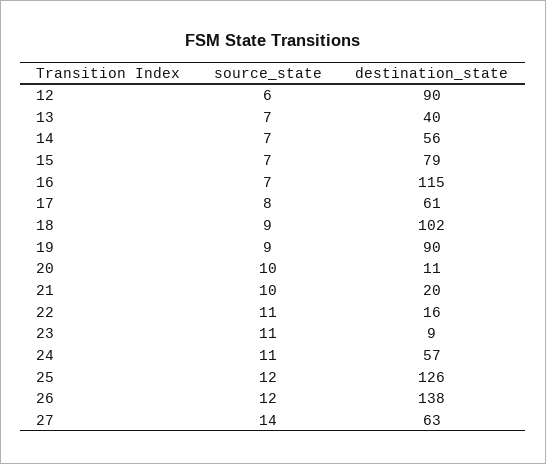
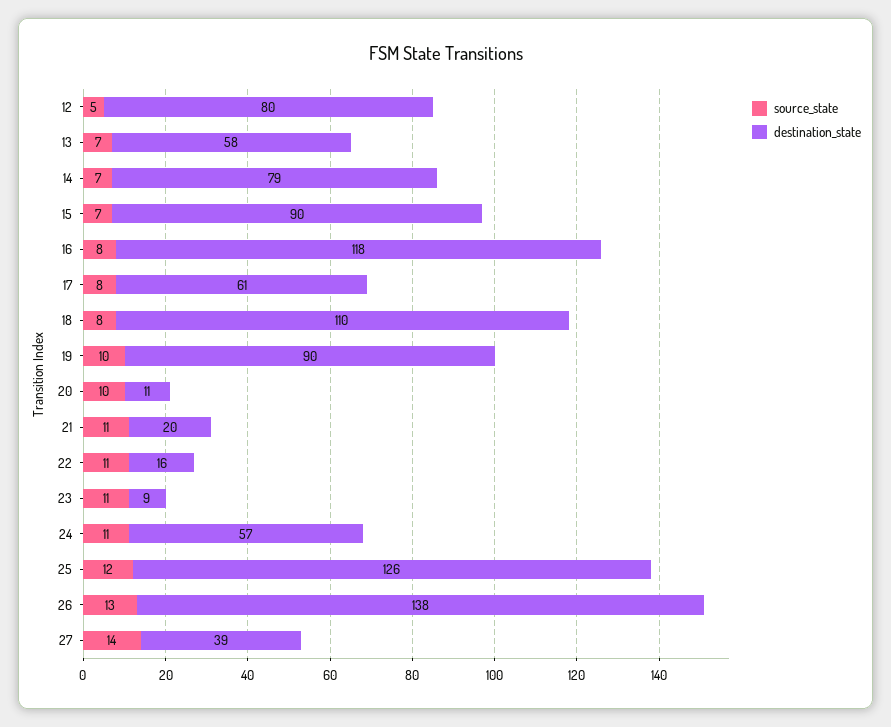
source_state, 12: 6 -> 5
destination_state, 12: 90 -> 80
destination_state, 13: 40 -> 58
destination_state, 14: 56 -> 79
destination_state, 15: 79 -> 90
source_state, 16: 7 -> 8
destination_state, 16: 115 -> 118
source_state, 18: 9 -> 8
destination_state, 18: 102 -> 110
source_state, 19: 9 -> 10
source_state, 21: 10 -> 11
source_state, 26: 12 -> 13
destination_state, 27: 63 -> 39

